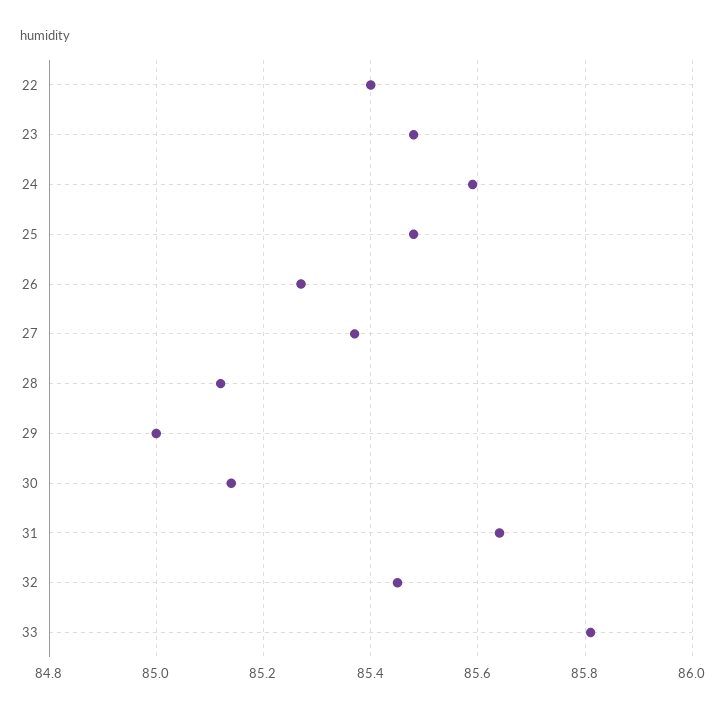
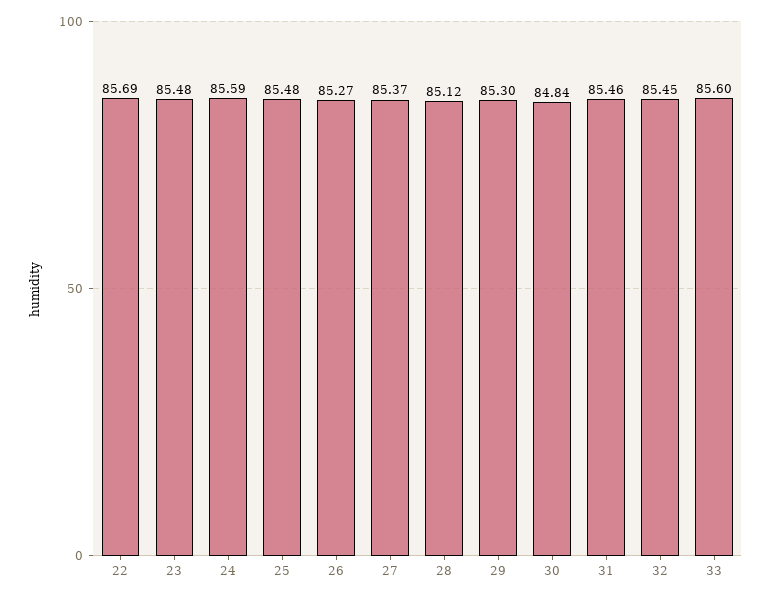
22: 85.4 -> 85.69
29: 85 -> 85.3
30: 85.15 -> 84.84
31: 85.65 -> 85.46
33: 85.8 -> 85.6

